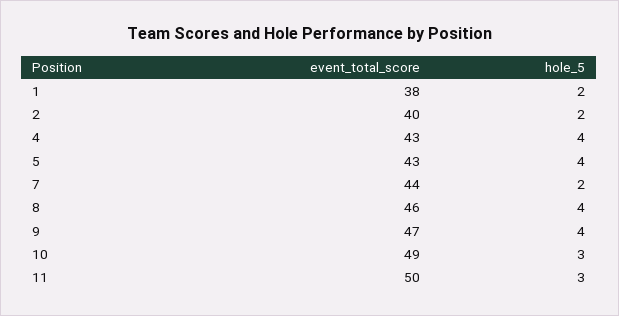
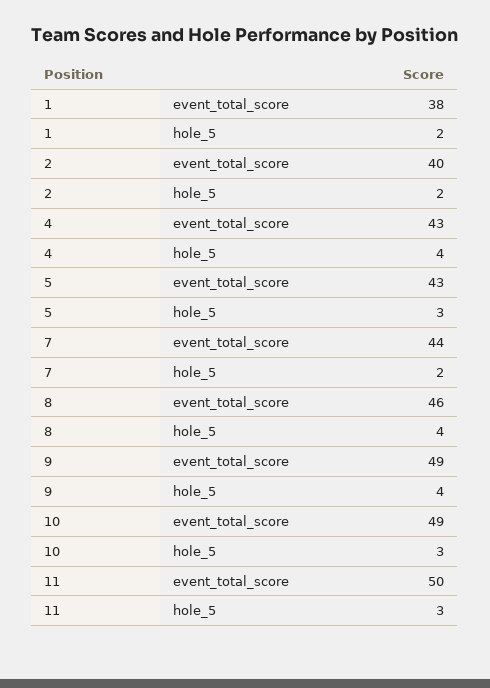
hole_5, 5: 4 -> 3
event_total_score, 9: 47 -> 49

